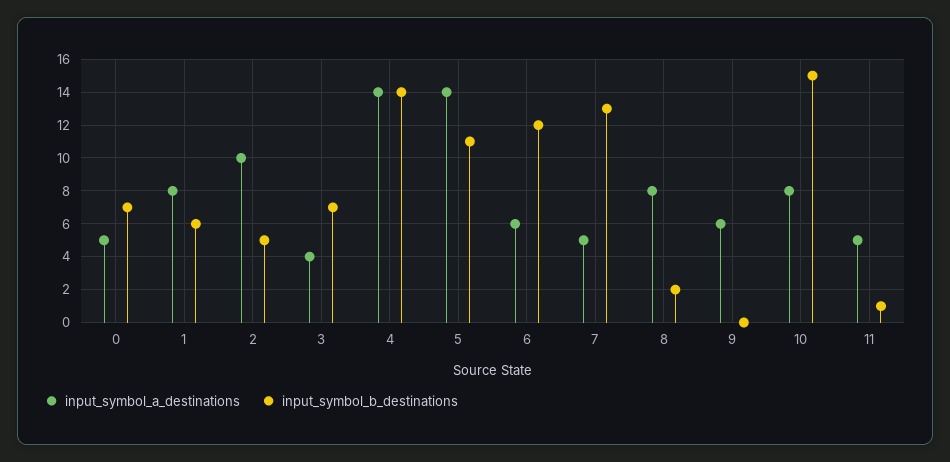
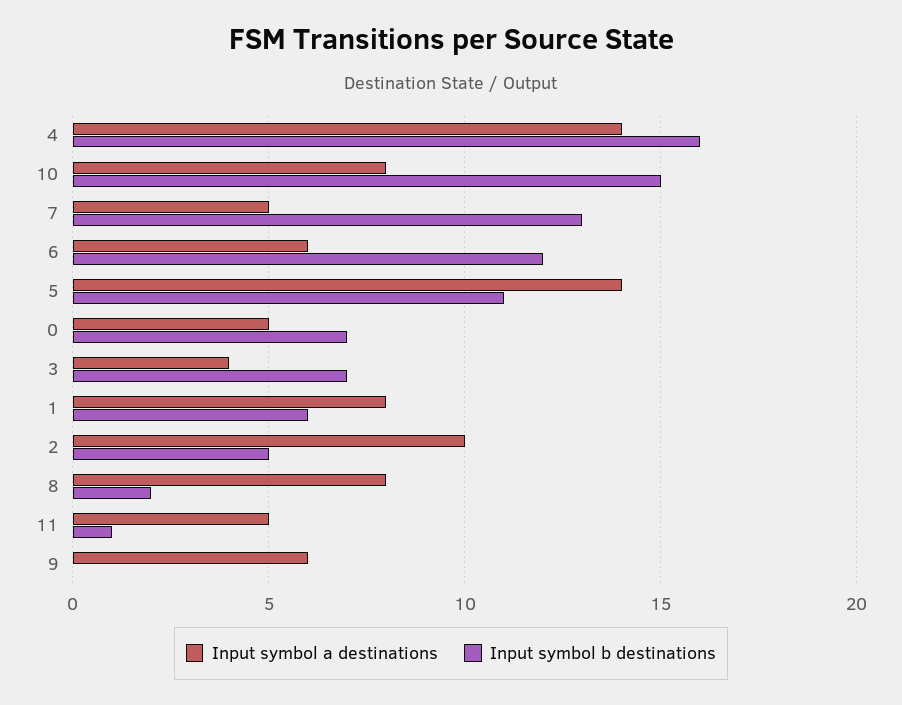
input_symbol_b_destinations, 4: 14 -> 16

